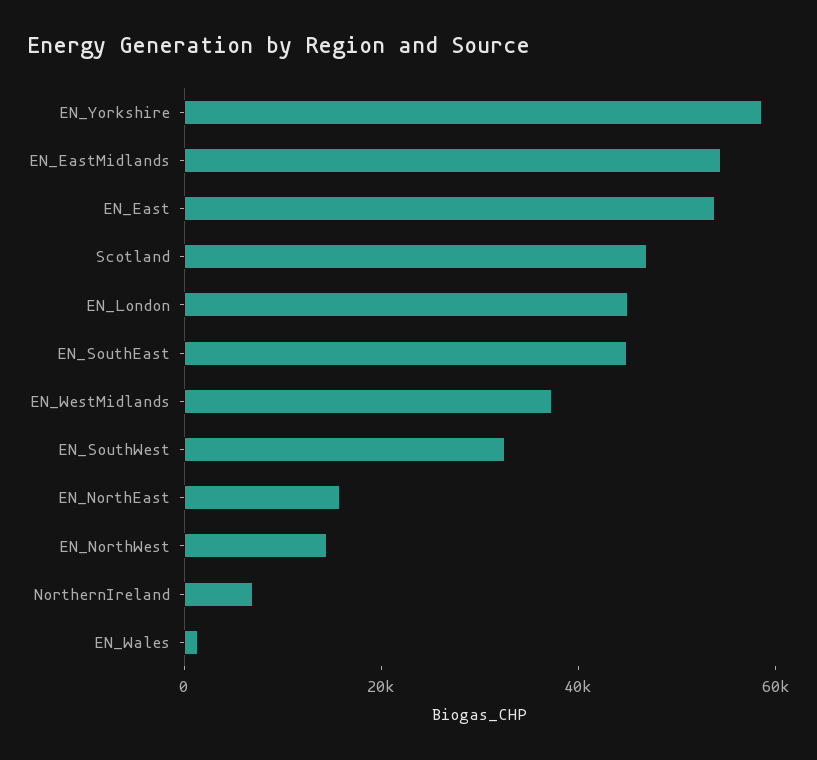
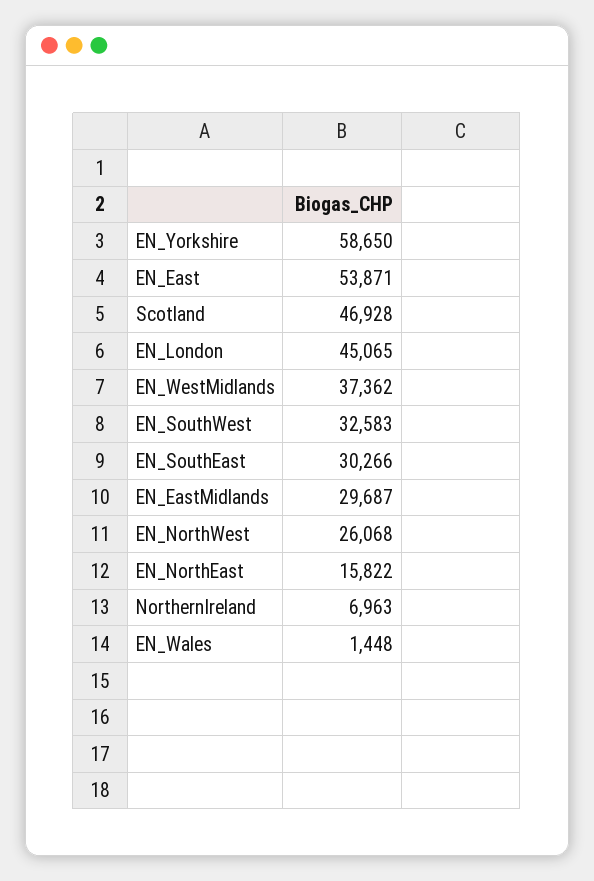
EN_EastMidlands: 55000 -> 29687
EN_SouthEast: 45000 -> 30266
EN_NorthWest: 15000 -> 26068

